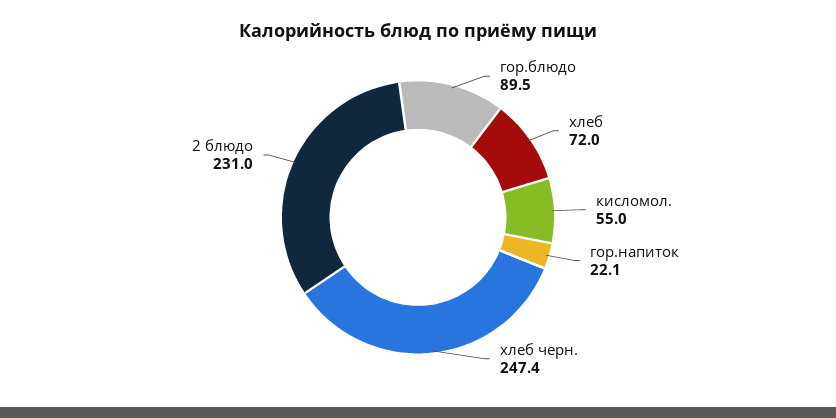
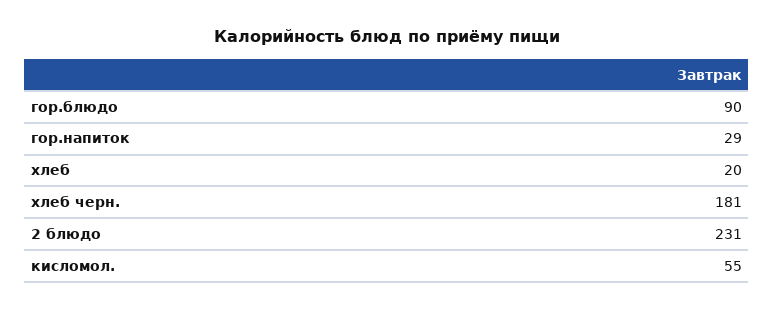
хлеб: 72 -> 20
гор.напиток: 22.1 -> 29
хлеб черн.: 247.4 -> 181

